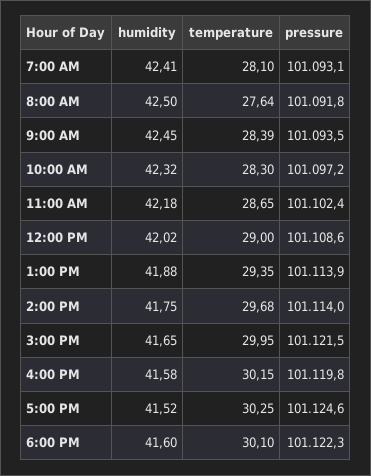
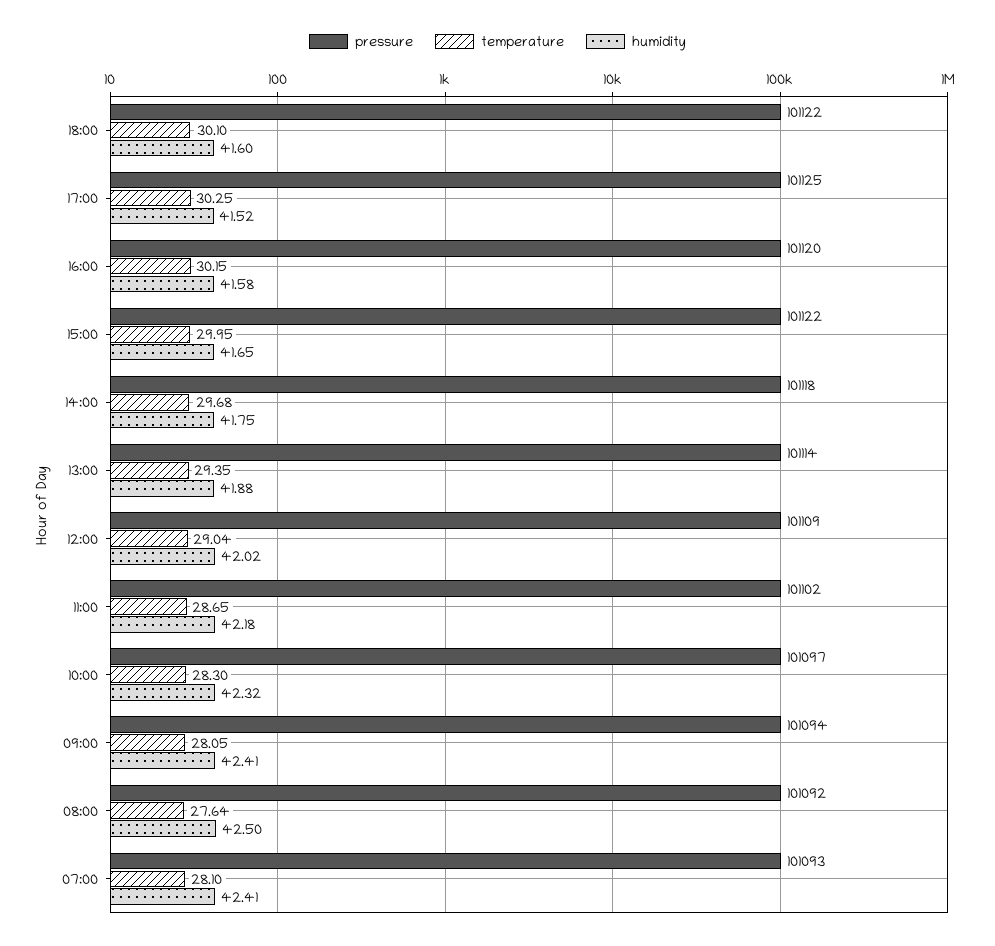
humidity, 9:00 AM: 42.45 -> 42.41
temperature, 9:00 AM: 28.39 -> 28.05
temperature, 12:00 PM: 29 -> 29.04
pressure, 2:00 PM: 101114 -> 101118

